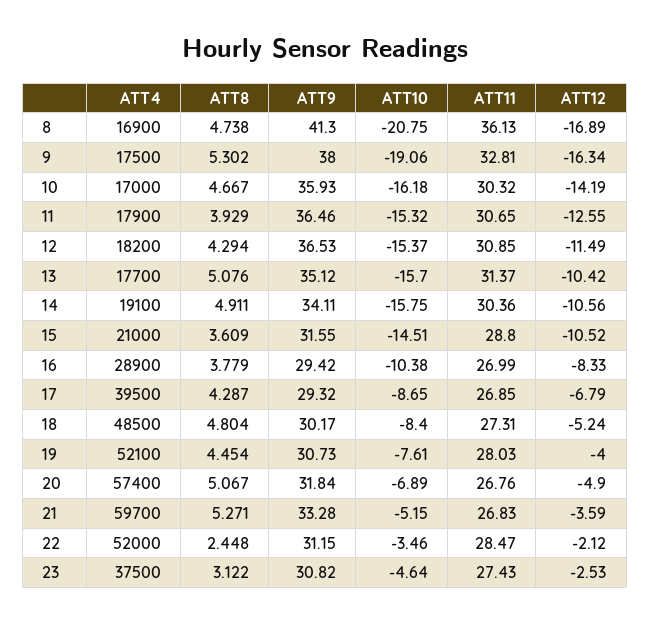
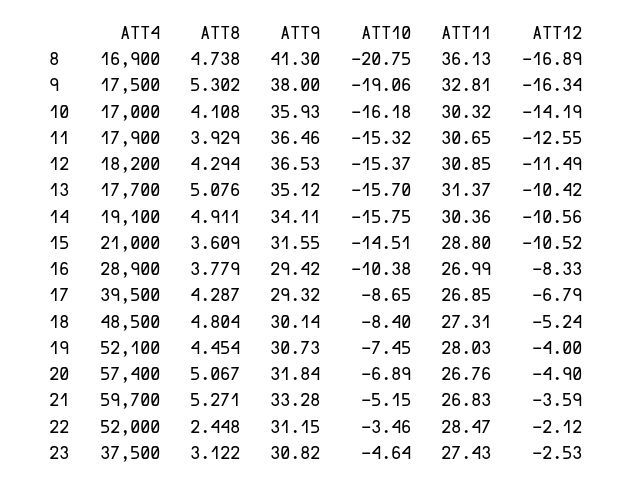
ATT8, 10: 4.667 -> 4.108
ATT9, 18: 30.17 -> 30.14
ATT10, 19: -7.61 -> -7.45

